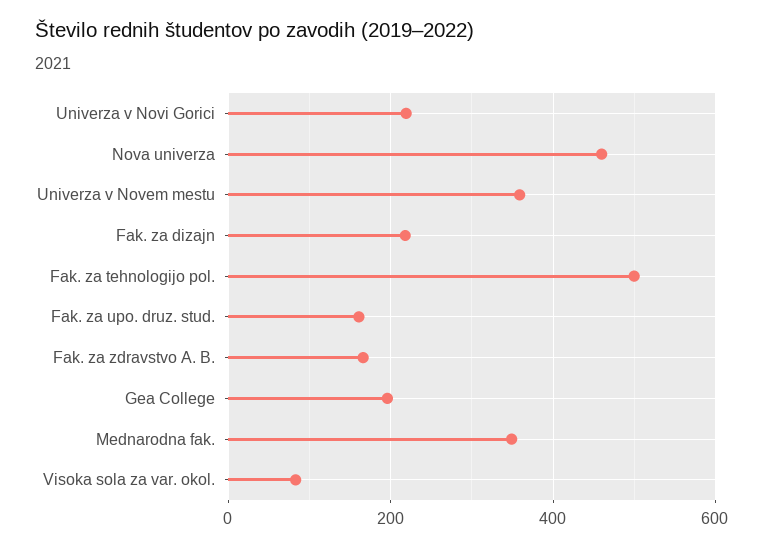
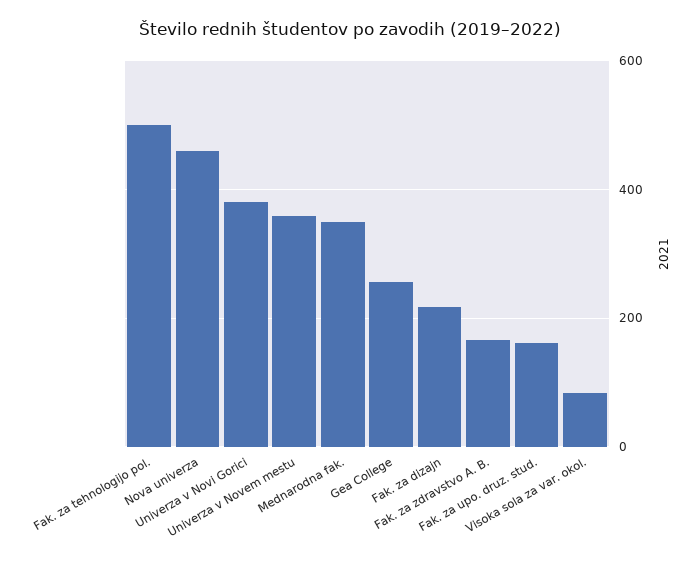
Univerza v Novi Gorici: 220 -> 380
Gea College: 200 -> 260

